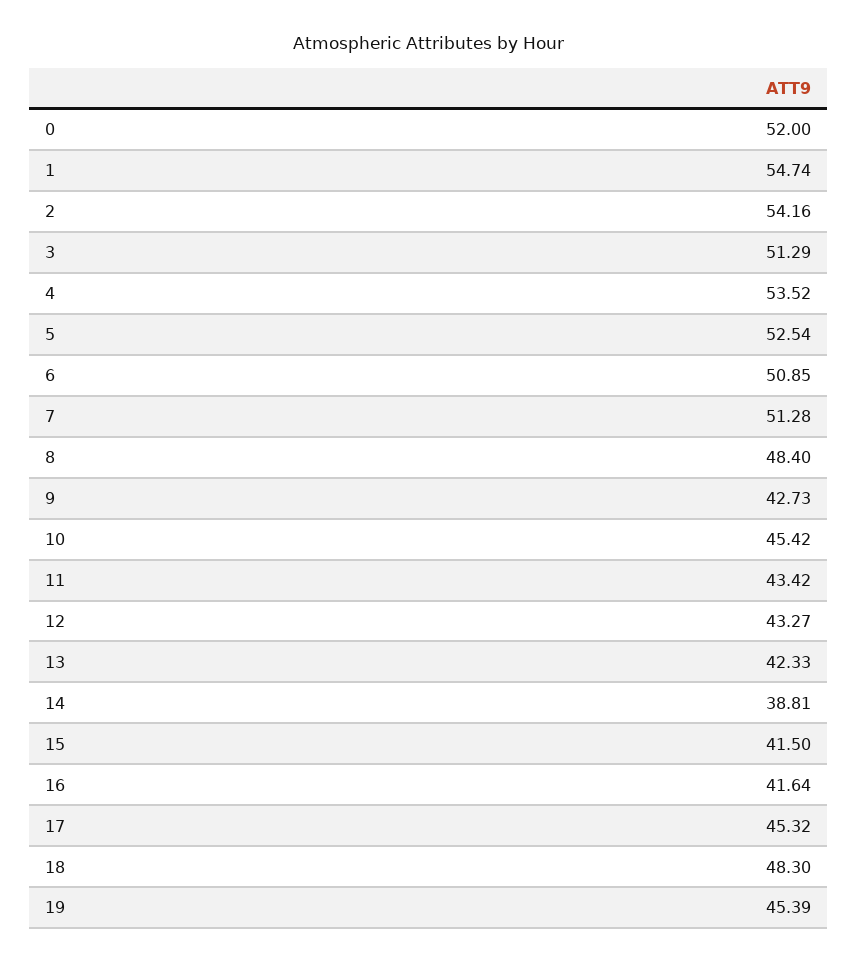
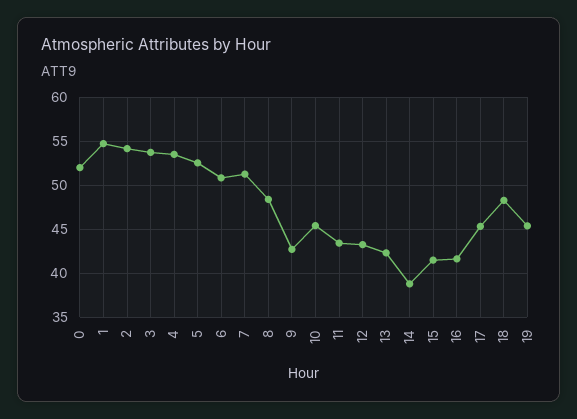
3: 51.29 -> 54

